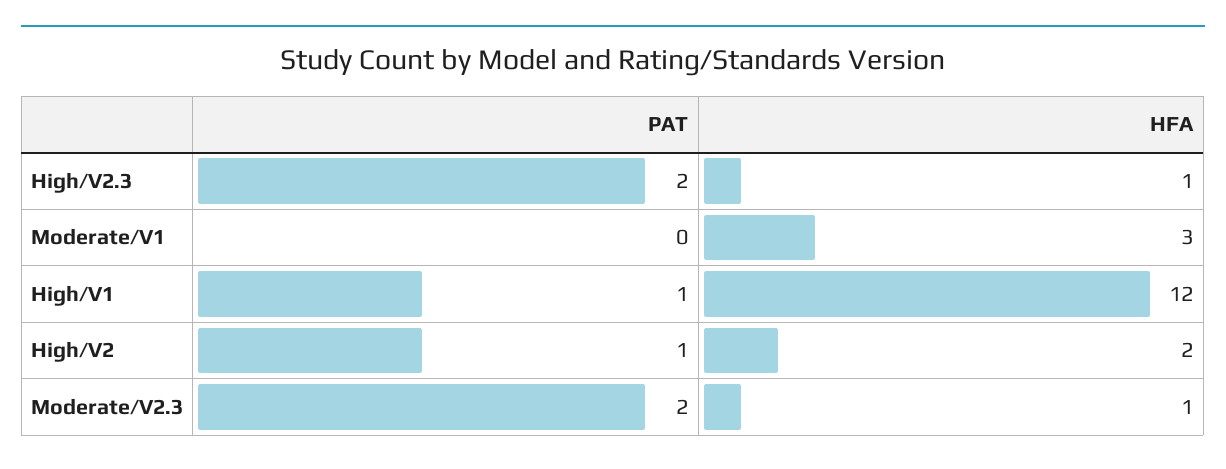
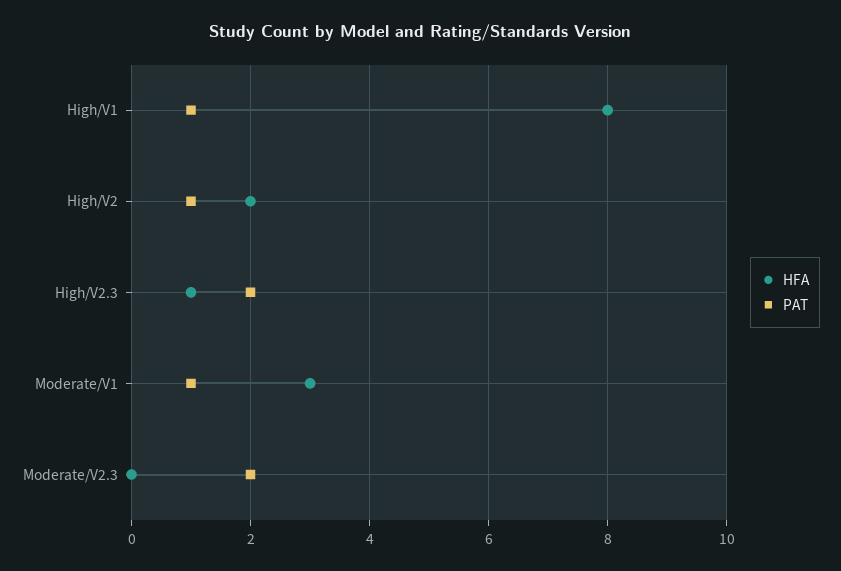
PAT, Moderate/V1: 0 -> 1
HFA, High/V1: 12 -> 8
HFA, Moderate/V2.3: 1 -> 0

